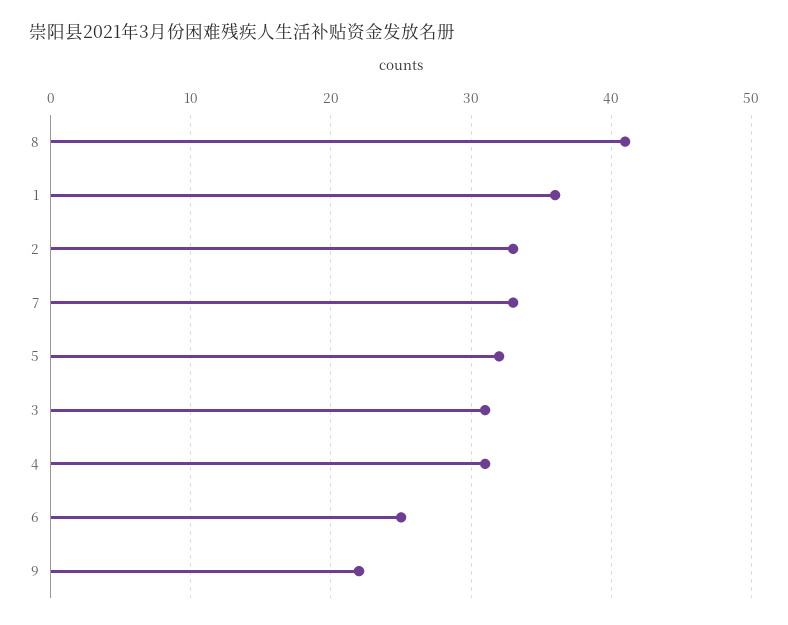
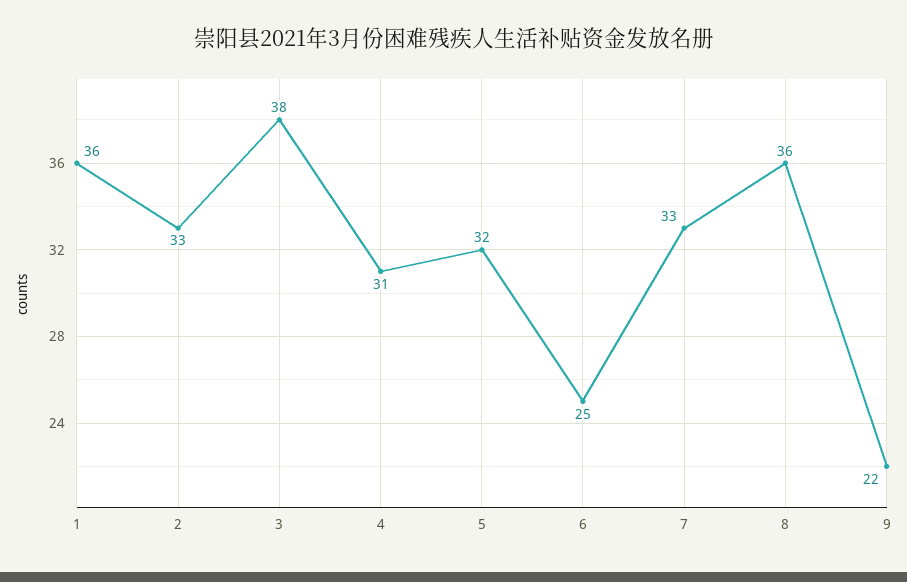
8: 41 -> 36
3: 31 -> 38

